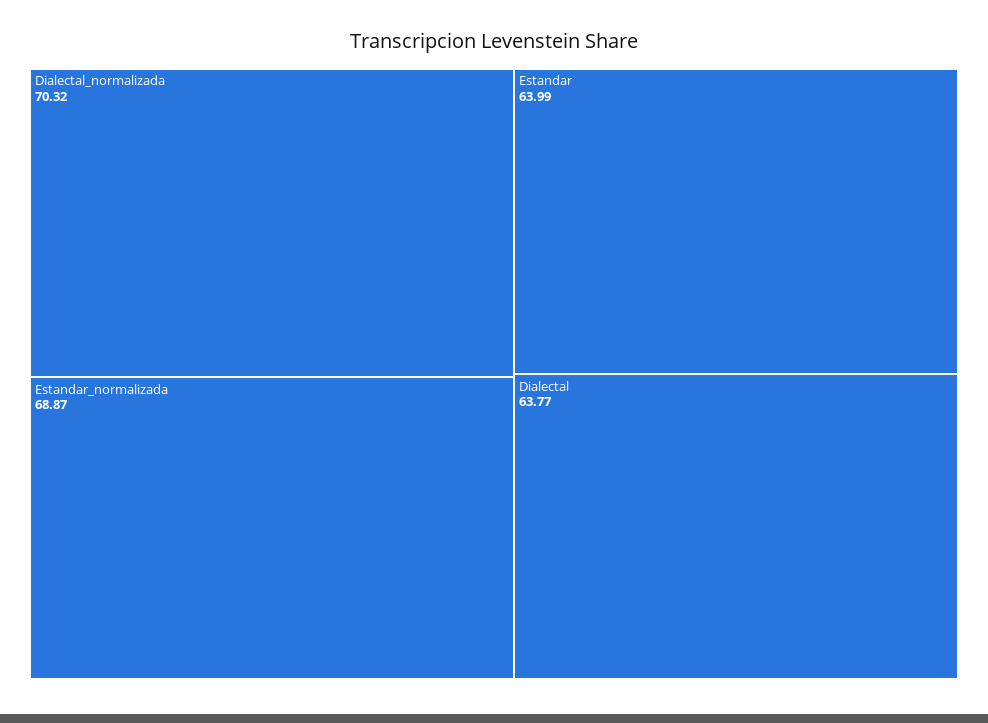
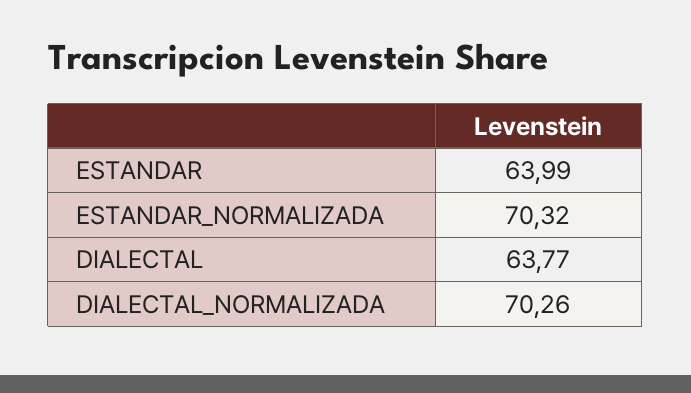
Dialectal_normalizada: 70.32 -> 70.26
Estandar_normalizada: 68.87 -> 70.32

